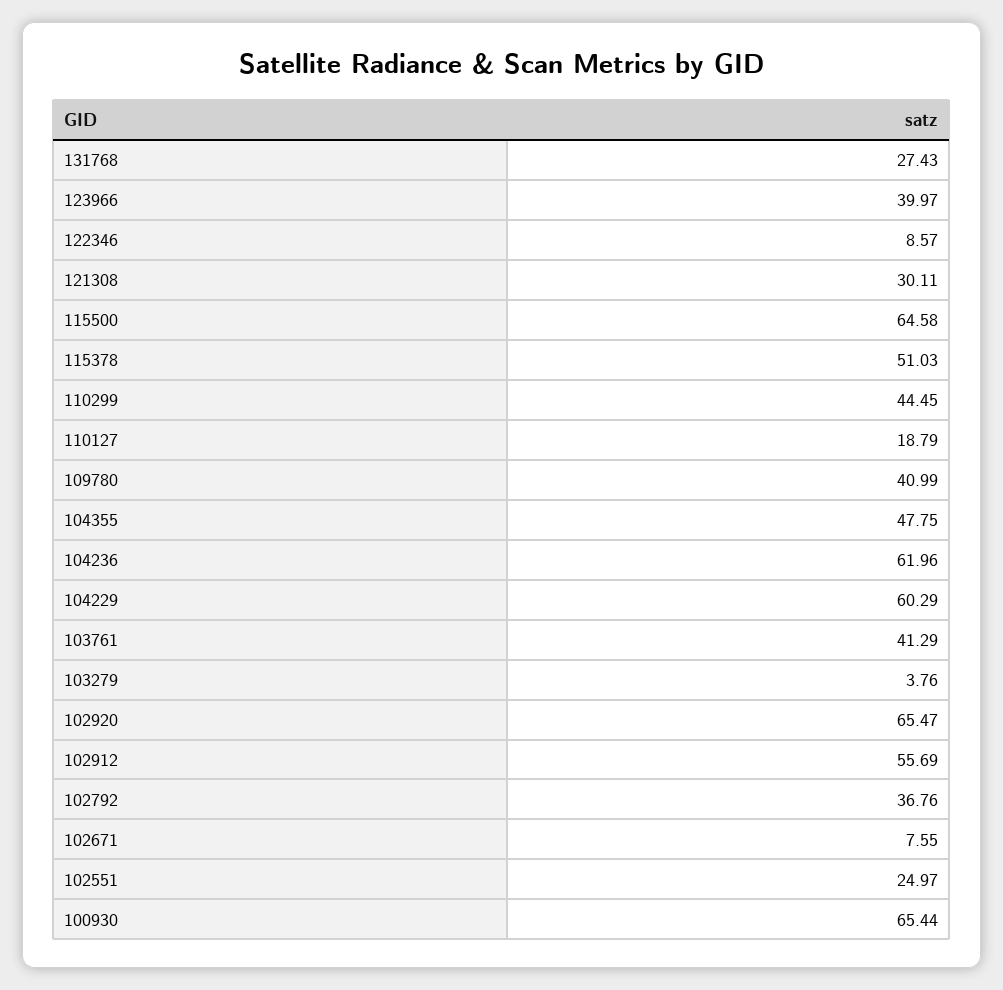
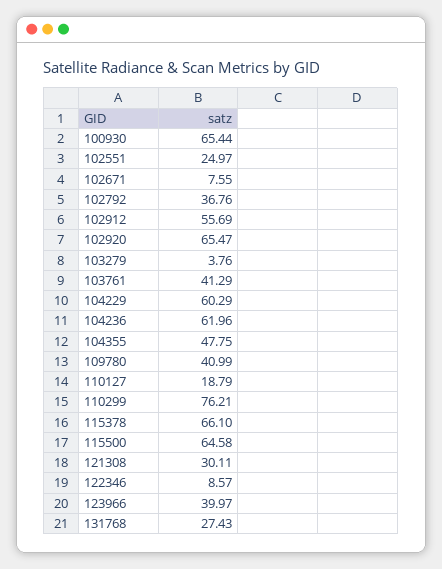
115378: 51.03 -> 66.1
110299: 44.45 -> 76.21

